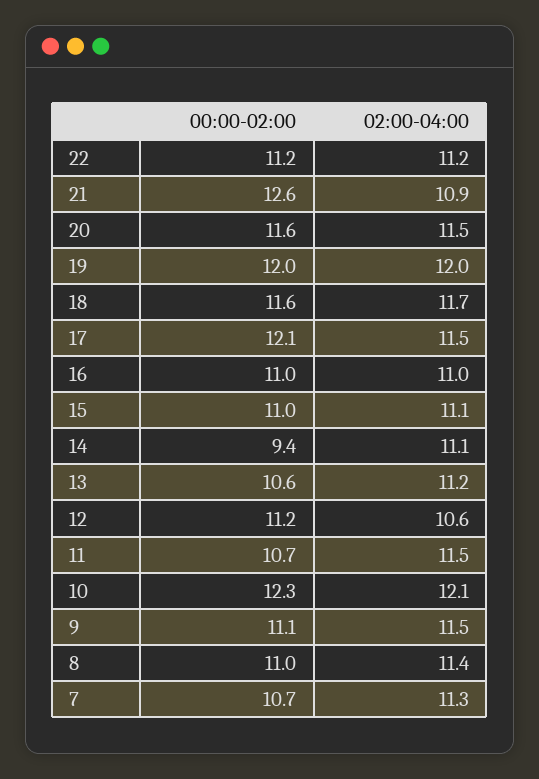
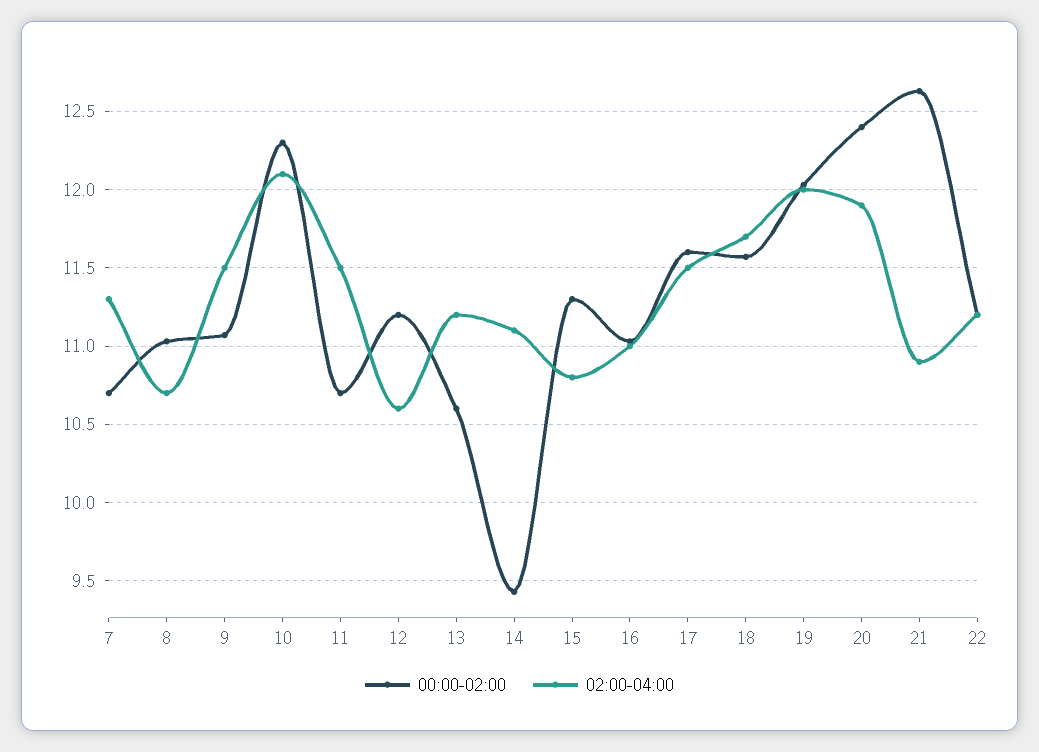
00:00-02:00, 20: 11.6 -> 12.4
02:00-04:00, 20: 11.5 -> 11.9
00:00-02:00, 17: 12.1 -> 11.6
00:00-02:00, 15: 11 -> 11.3
02:00-04:00, 15: 11.1 -> 10.8
02:00-04:00, 8: 11.4 -> 10.7

